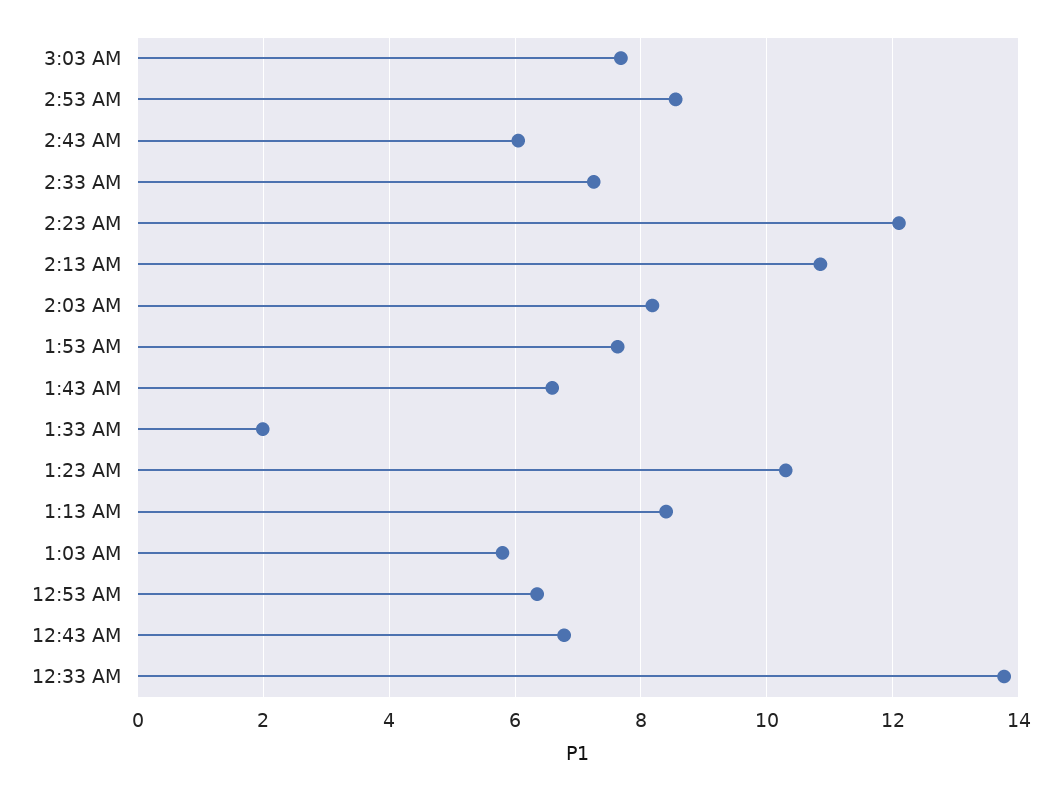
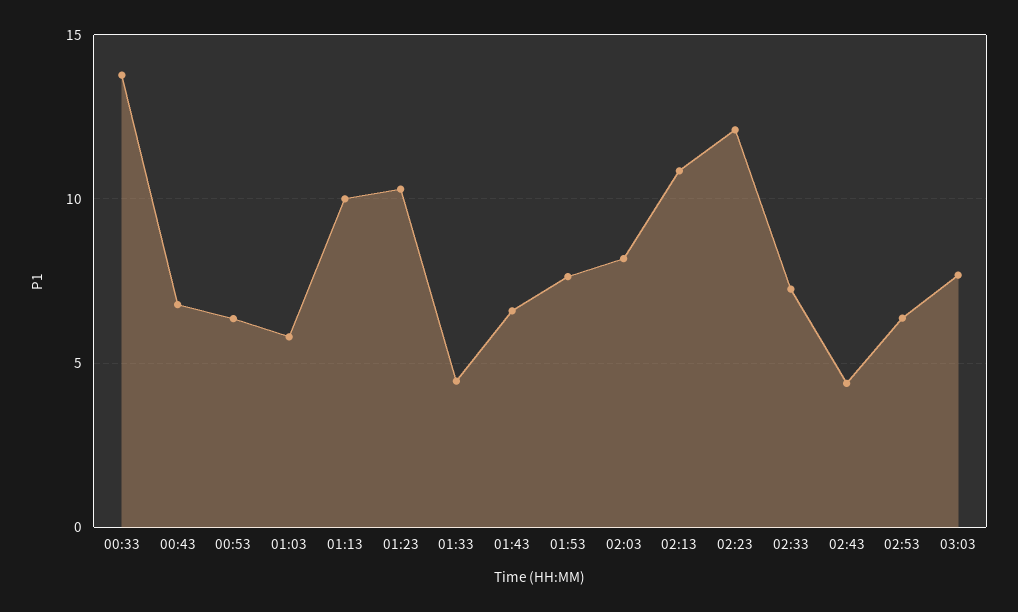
2:53 AM: 8.6 -> 6.5
2:43 AM: 6 -> 4.5
1:33 AM: 2 -> 4.5
1:13 AM: 8.4 -> 10

